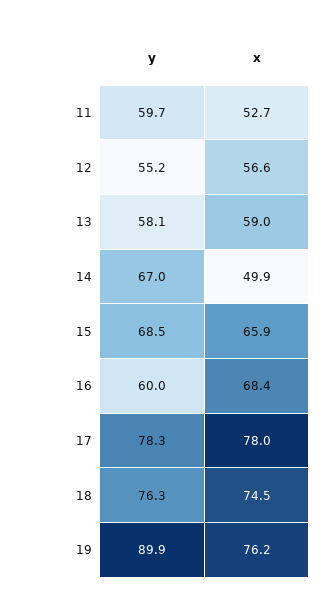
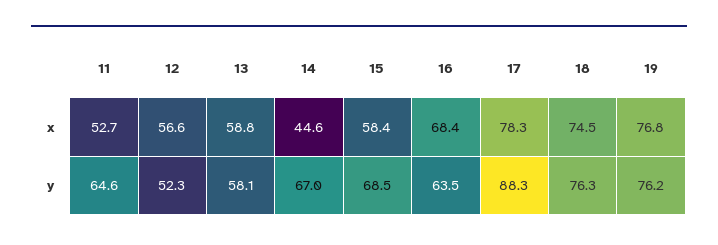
y, 11: 59.7 -> 64.6
y, 12: 55.2 -> 52.3
x, 13: 59 -> 58.8
x, 14: 49.9 -> 44.6
x, 15: 65.9 -> 58.4
y, 16: 60 -> 63.5
y, 17: 78.3 -> 88.3
x, 17: 78 -> 78.3
y, 19: 89.9 -> 76.2
x, 19: 76.2 -> 76.8

